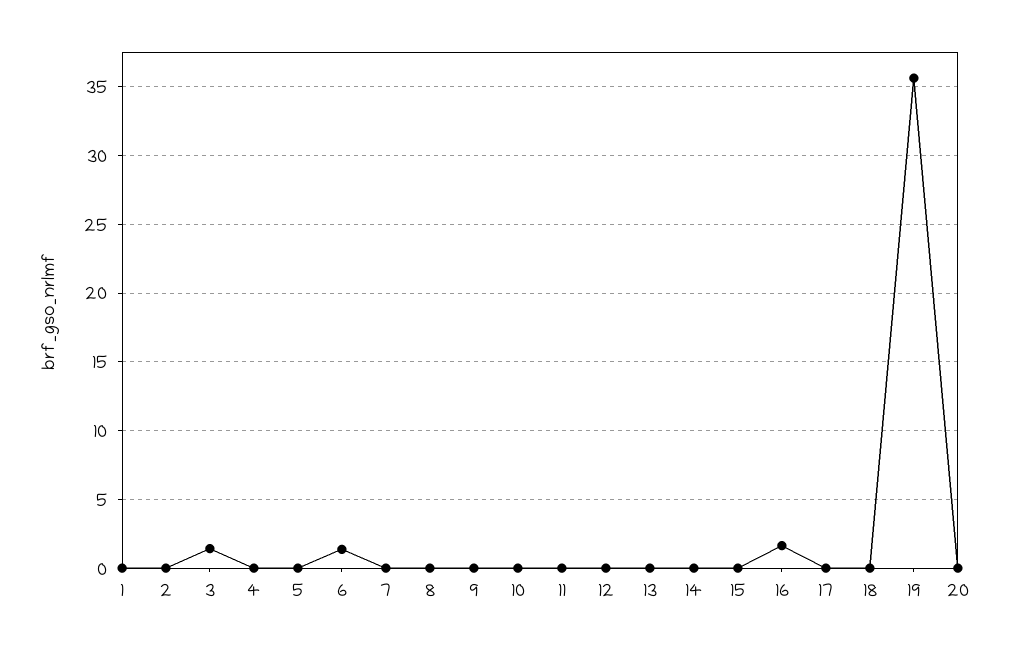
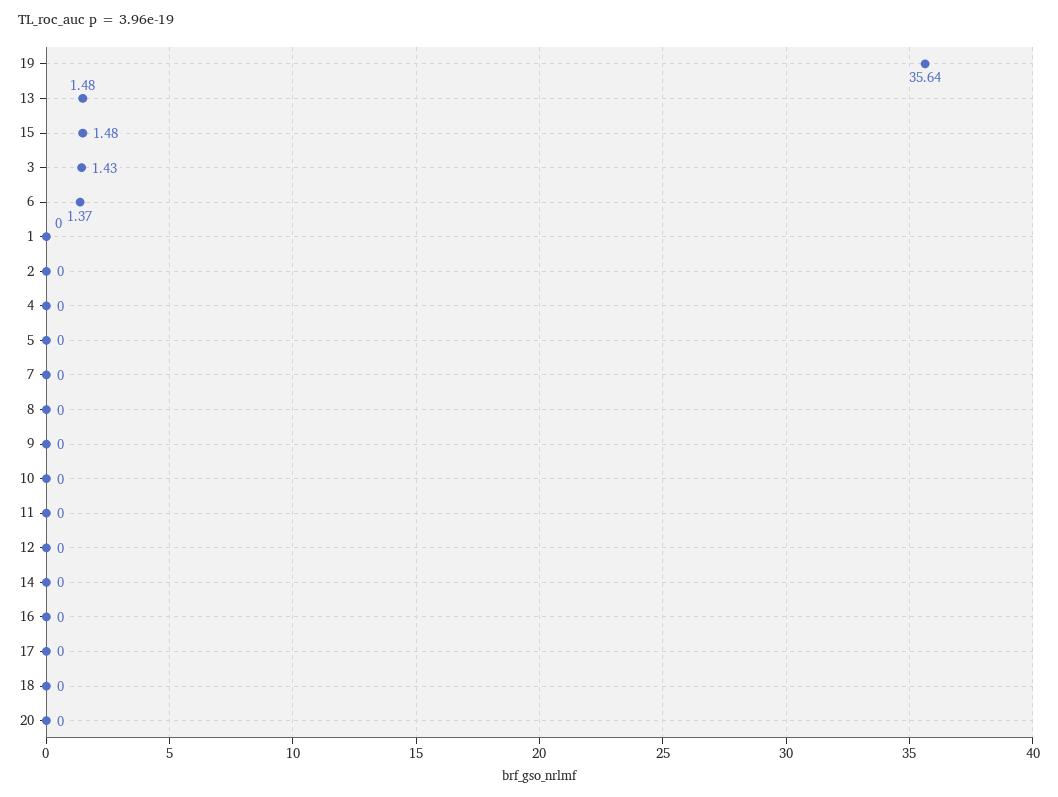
13: 0 -> 1.48
15: 0 -> 1.48
16: 1.5 -> 0

